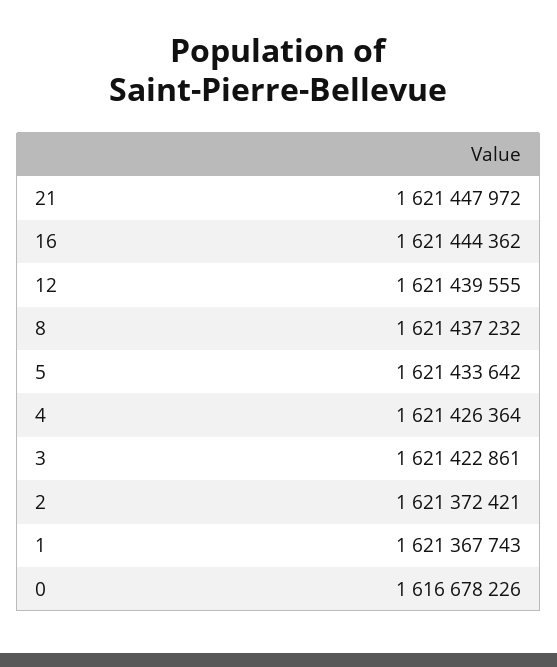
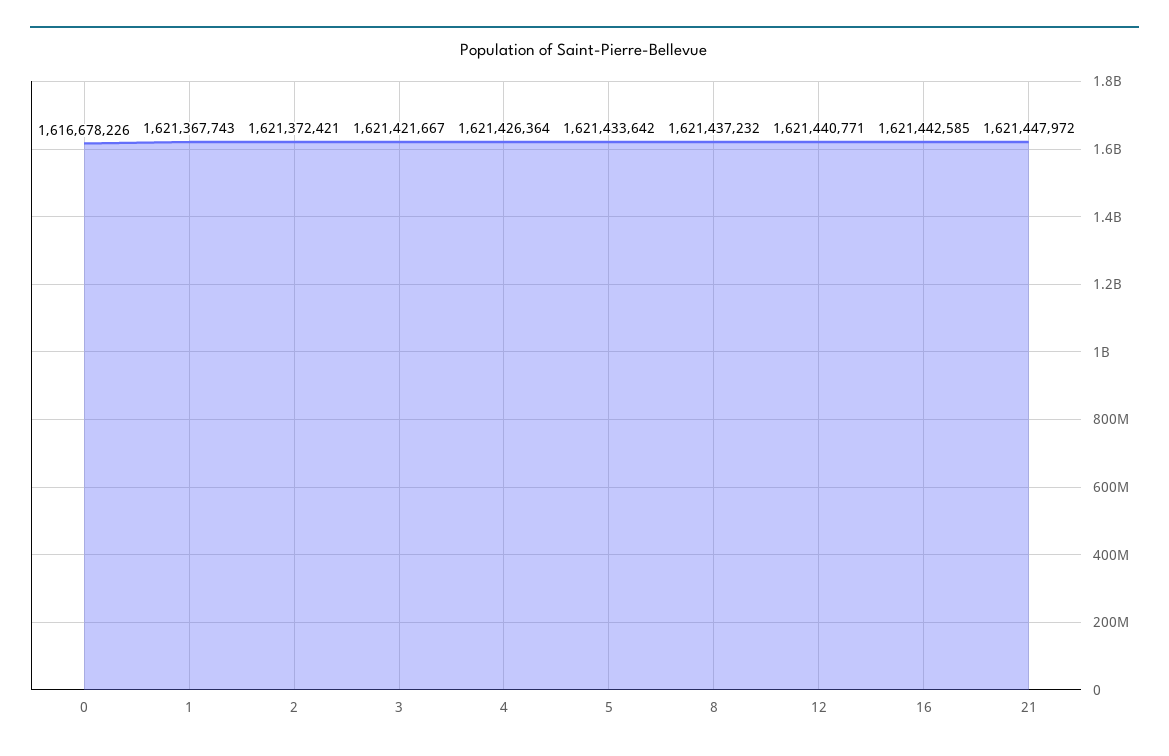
16: 1621444362 -> 1621442585
12: 1621439555 -> 1621440771
3: 1621422861 -> 1621421667

